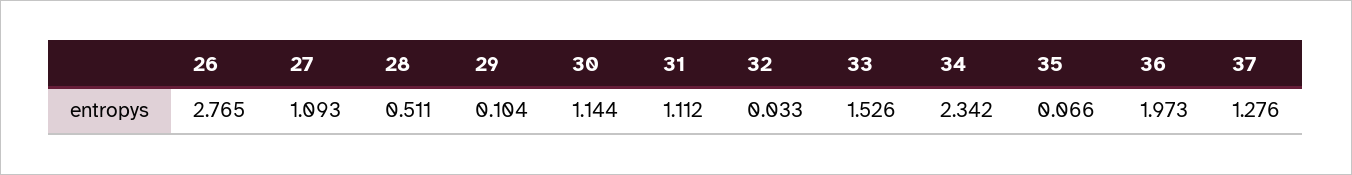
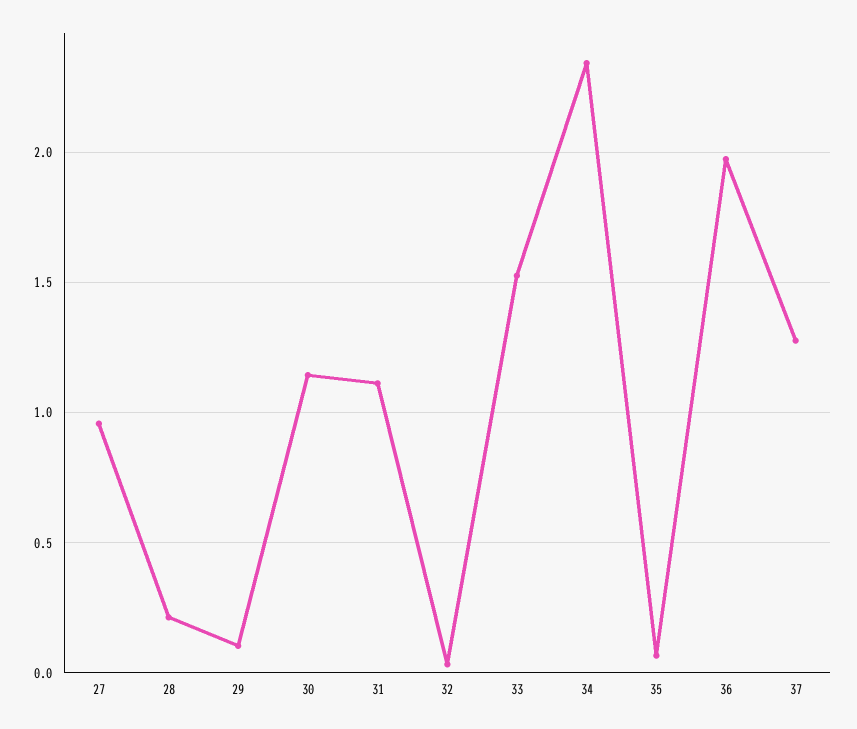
26: 2.765 -> none
27: 1.093 -> 0.95
28: 0.511 -> 0.2

